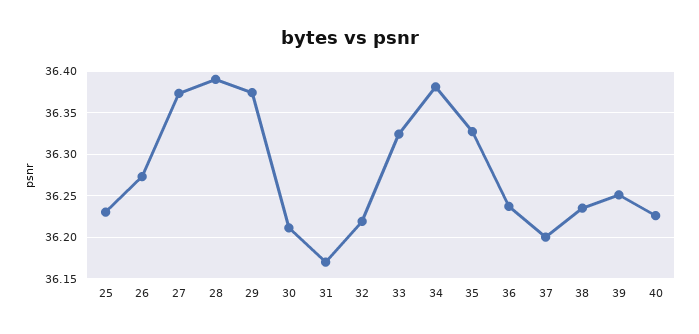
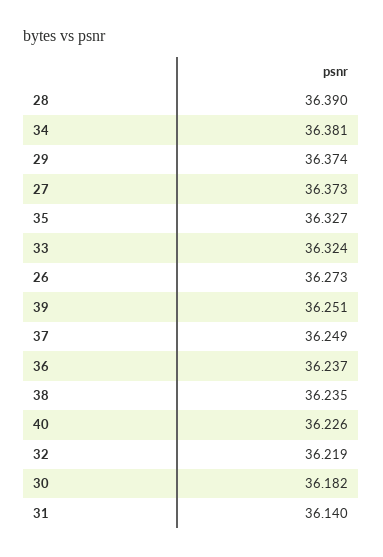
25: 36.23 -> none
30: 36.21 -> 36.182
31: 36.17 -> 36.14
37: 36.2 -> 36.249

